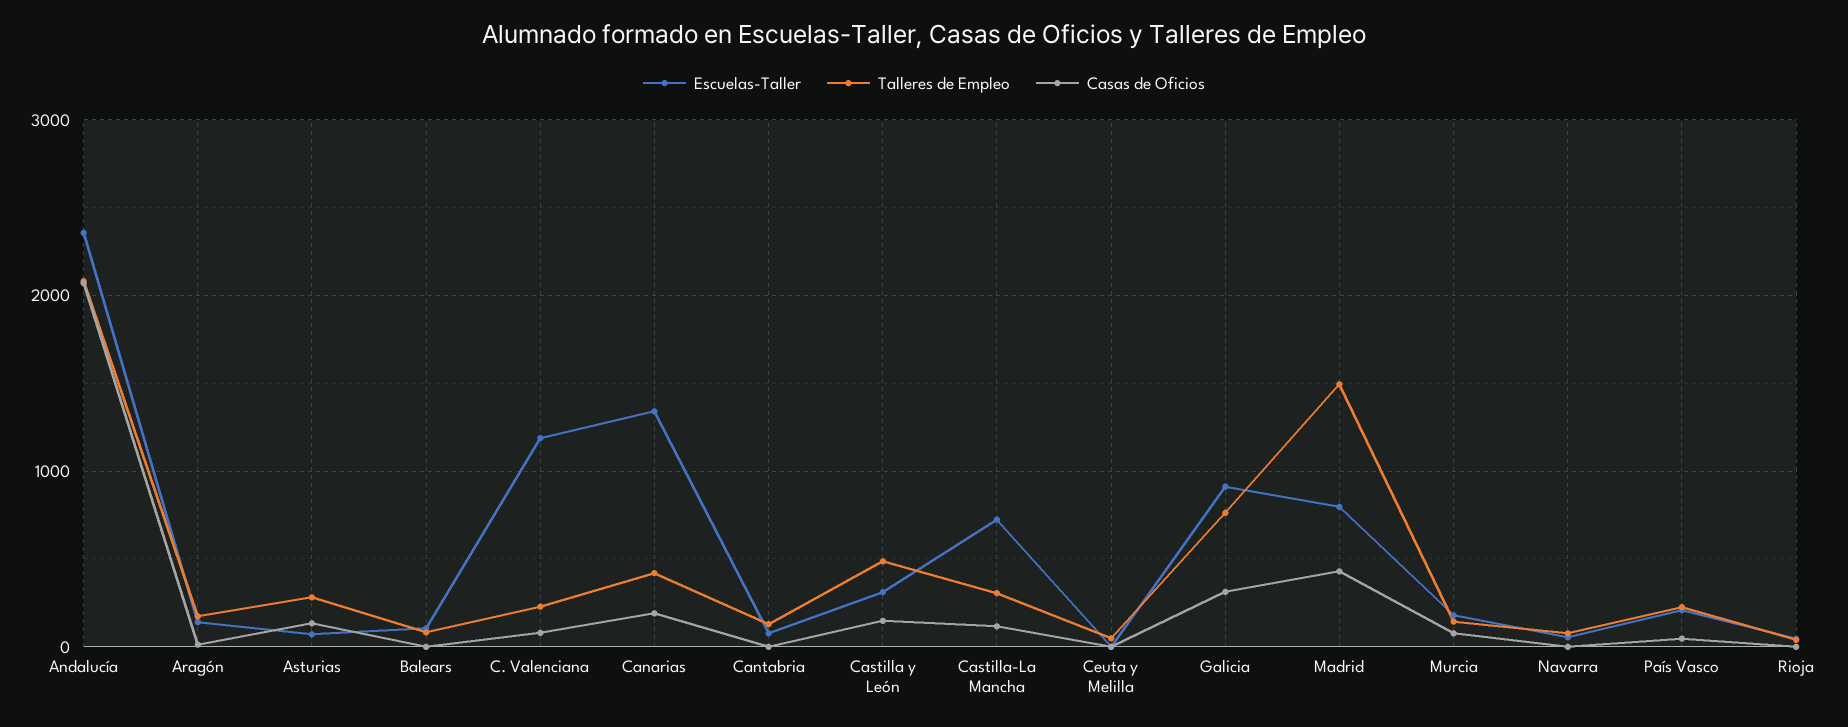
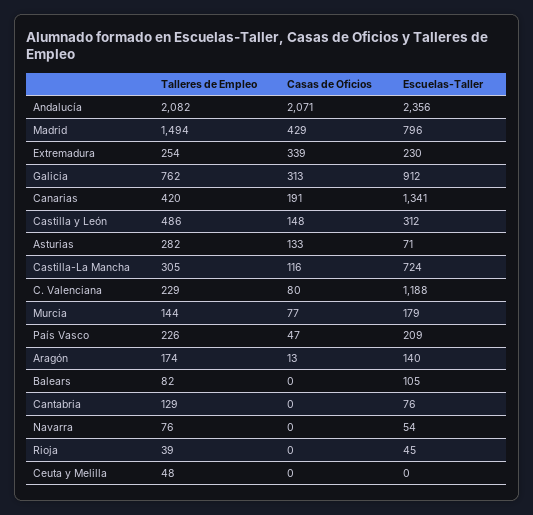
Talleres de Empleo, Extremadura: none -> 254
Casas de Oficios, Extremadura: none -> 339
Escuelas-Taller, Extremadura: none -> 230

